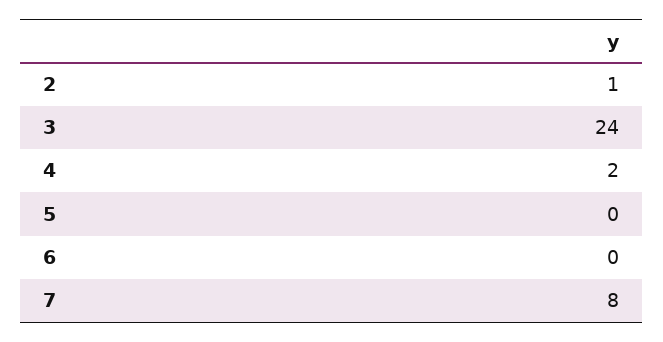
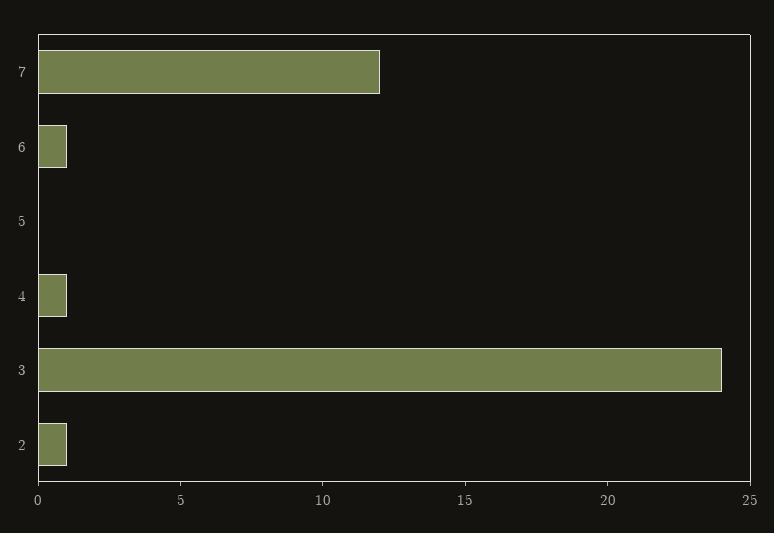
4: 2 -> 1
6: 0 -> 1
7: 8 -> 12

